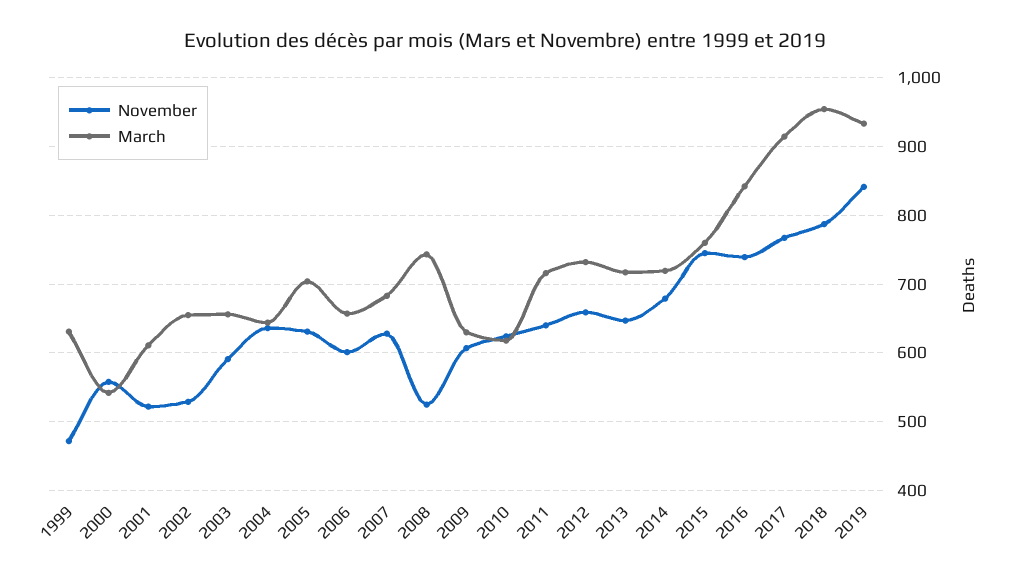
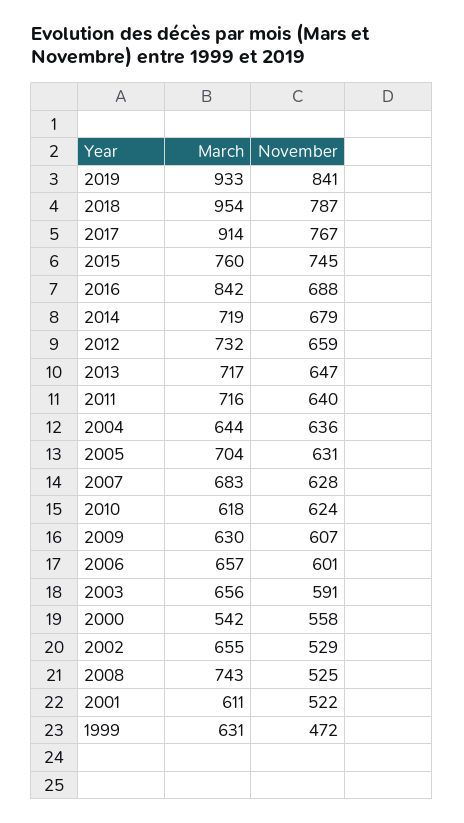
November, 2016: 740 -> 688

